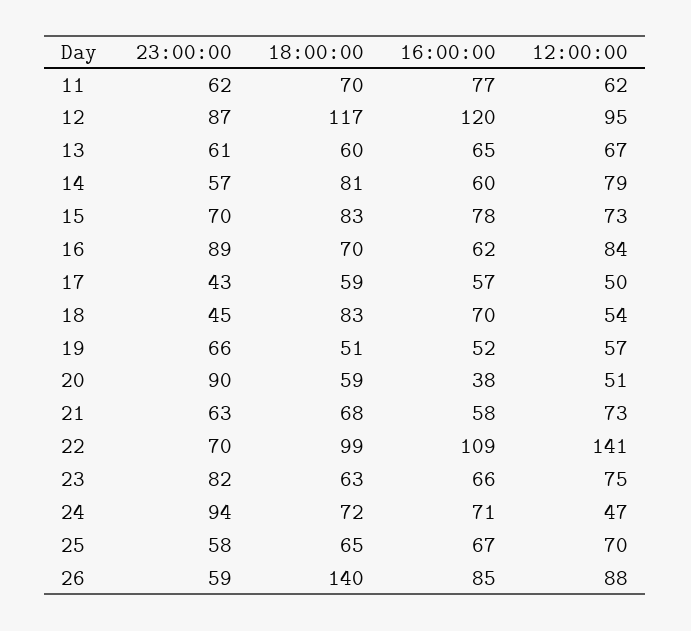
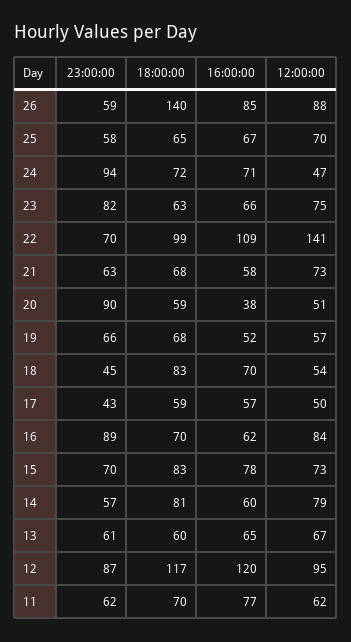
18:00:00, 19: 51 -> 68

